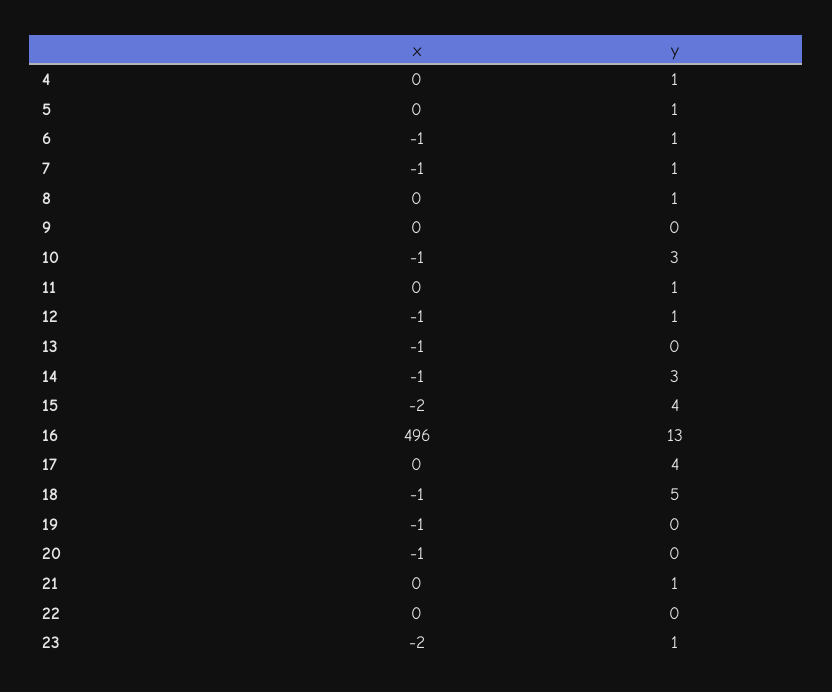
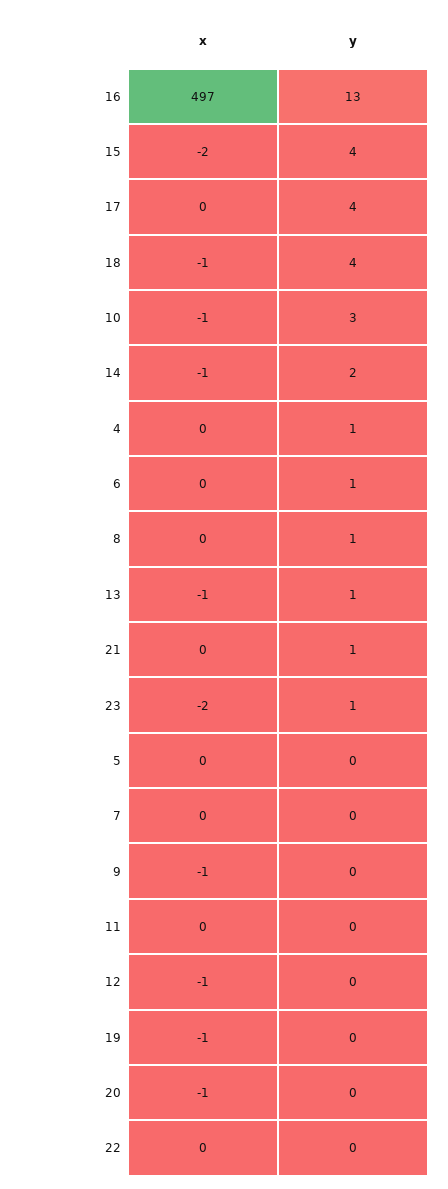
y, 5: 1 -> 0
x, 6: -1 -> 0
x, 7: -1 -> 0
y, 7: 1 -> 0
x, 9: 0 -> -1
y, 11: 1 -> 0
y, 12: 1 -> 0
y, 13: 0 -> 1
y, 14: 3 -> 2
x, 16: 496 -> 497
y, 18: 5 -> 4

